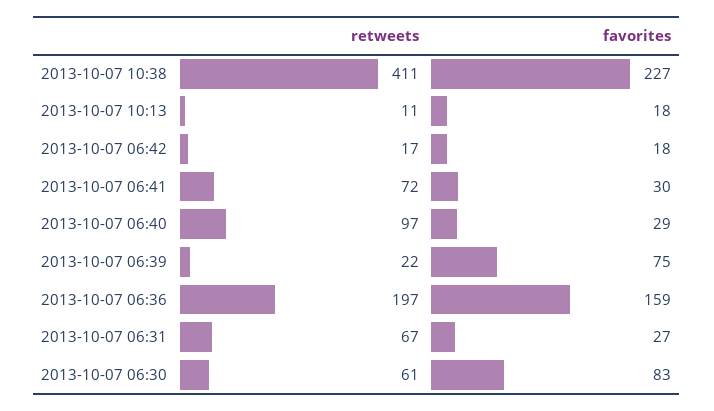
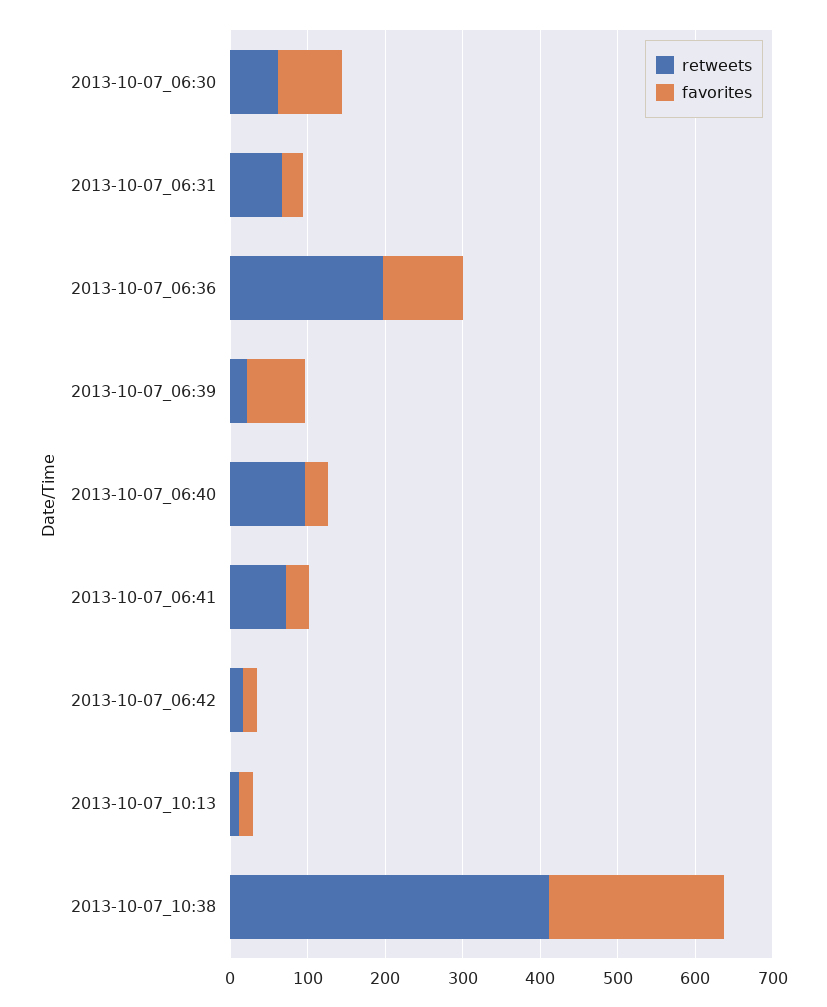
favorites, 2013-10-07 06:36: 159 -> 100

